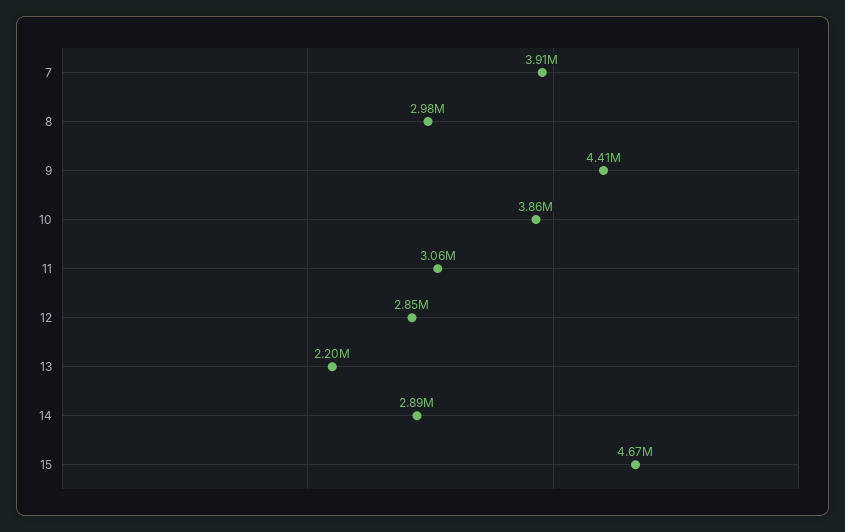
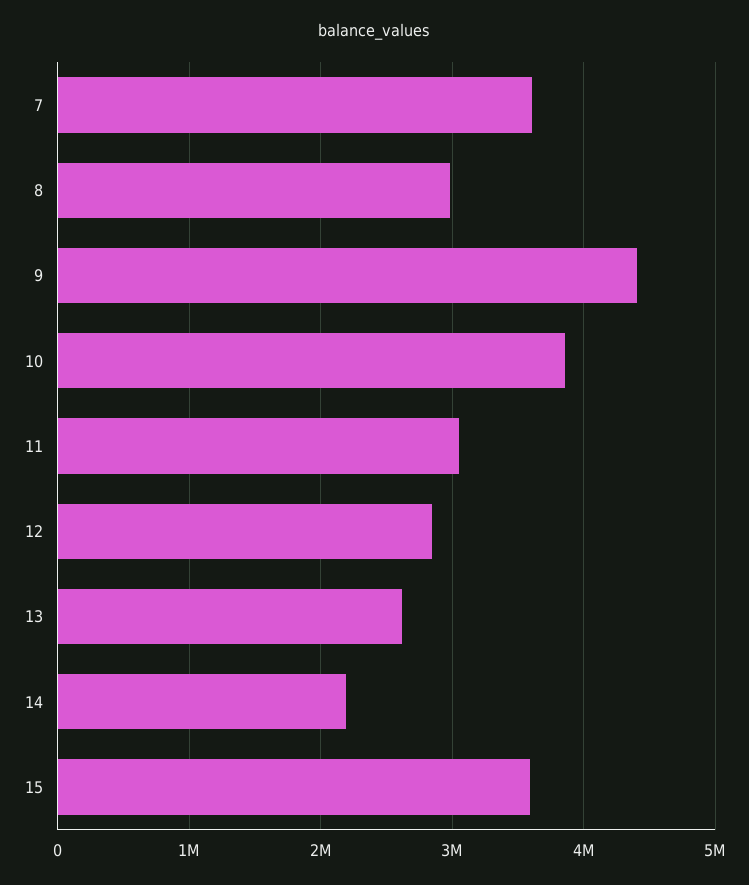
7: 3910000 -> 3600000
13: 2200000 -> 2600000
14: 2890000 -> 2200000
15: 4670000 -> 3600000

